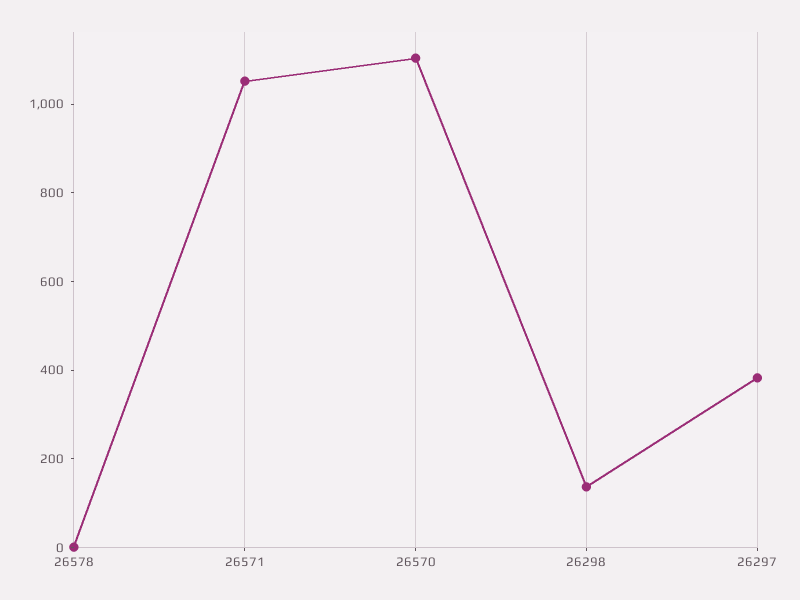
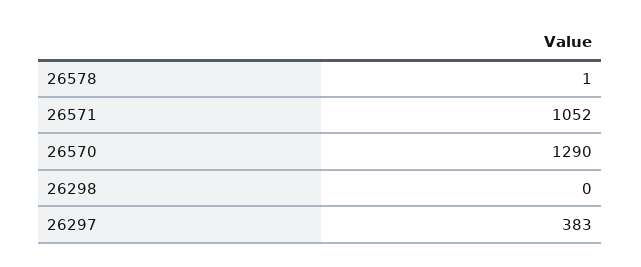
26570: 1100 -> 1290
26298: 150 -> 0

